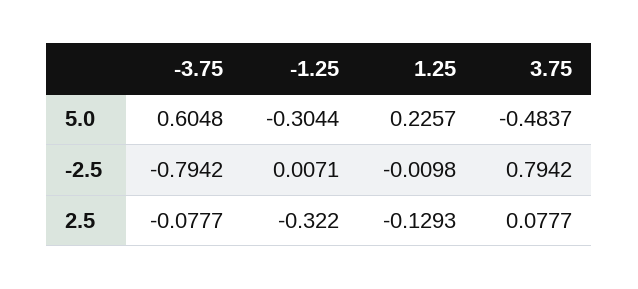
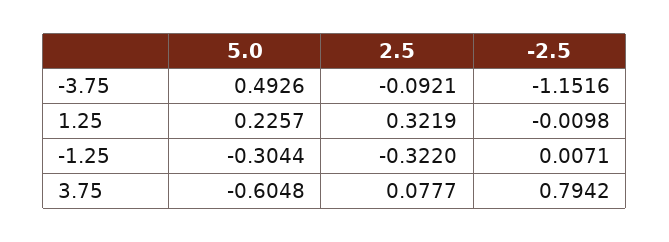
-3.75, 5.0: 0.6048 -> 0.4926
3.75, 5.0: -0.4837 -> -0.6048
-3.75, -2.5: -0.7942 -> -1.1516
-3.75, 2.5: -0.0777 -> -0.0921
1.25, 2.5: -0.1293 -> 0.3219

